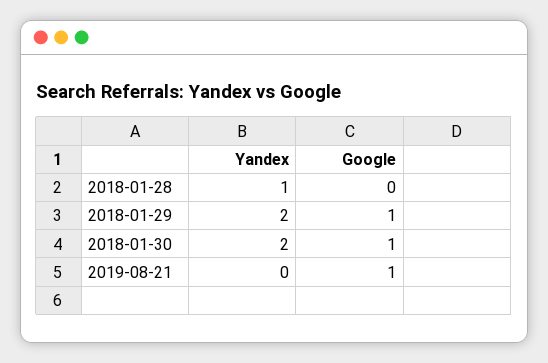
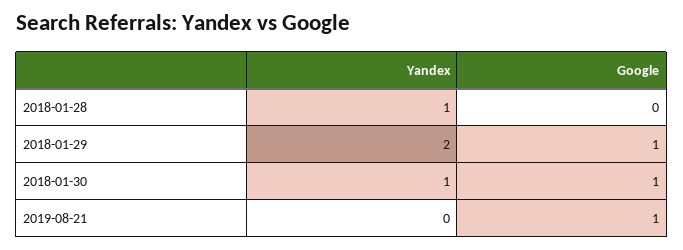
Yandex, 2018-01-30: 2 -> 1

